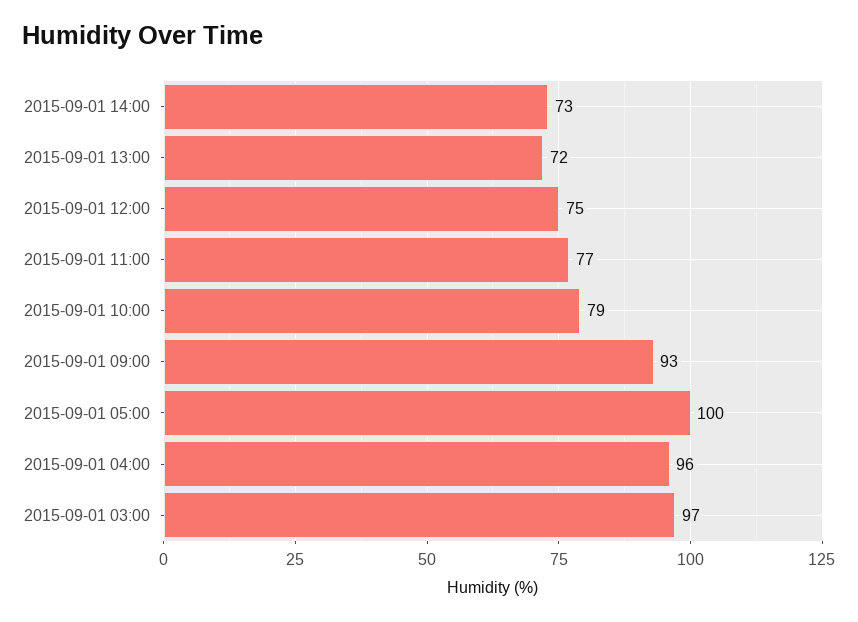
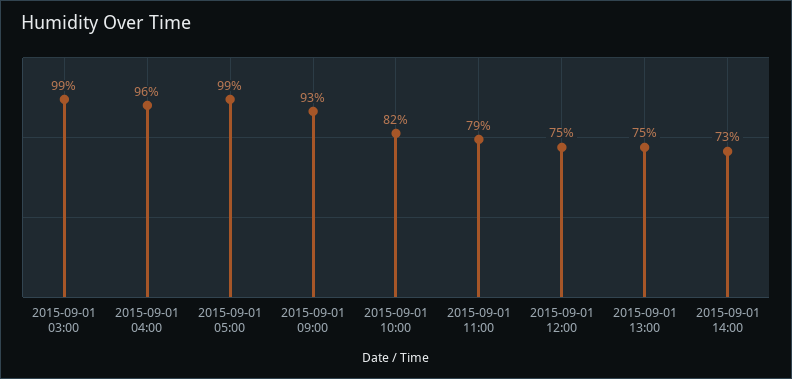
2015-09-01 13:00: 72 -> 75
2015-09-01 11:00: 77 -> 79
2015-09-01 10:00: 79 -> 82
2015-09-01 05:00: 100 -> 99
2015-09-01 03:00: 97 -> 99

